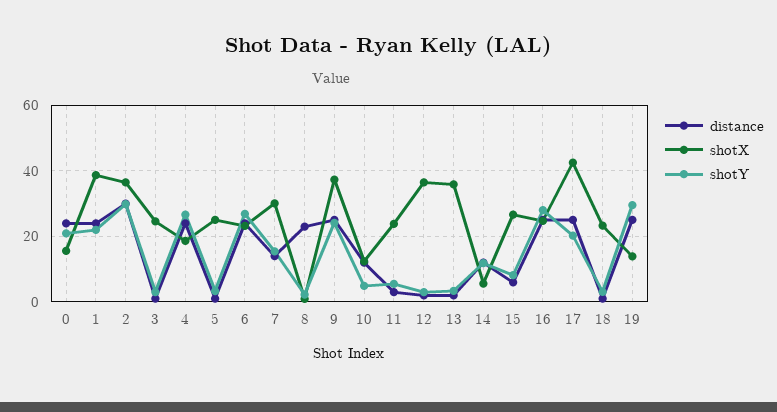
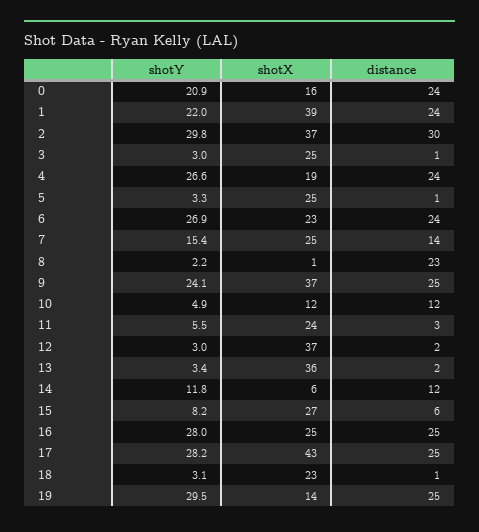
shotX, 7: 30 -> 25
shotY, 17: 20 -> 28.2

